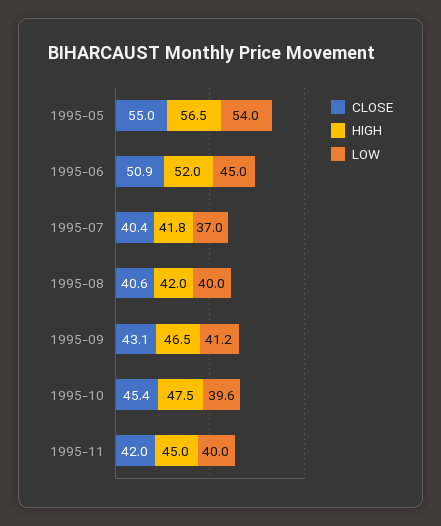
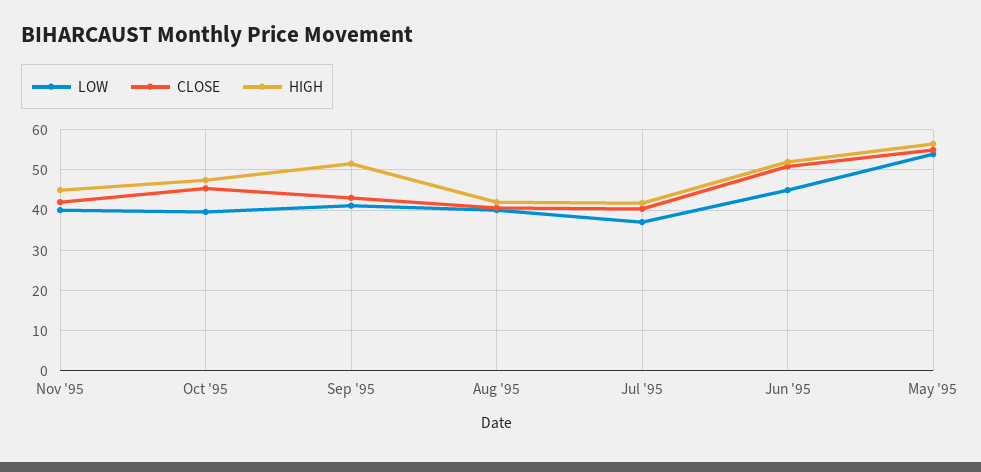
HIGH, 1995-09: 46.5 -> 52

